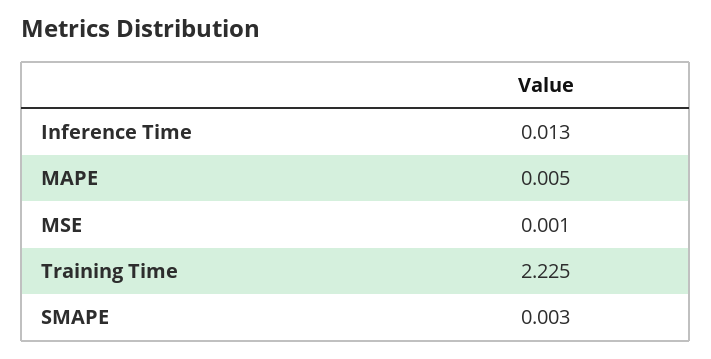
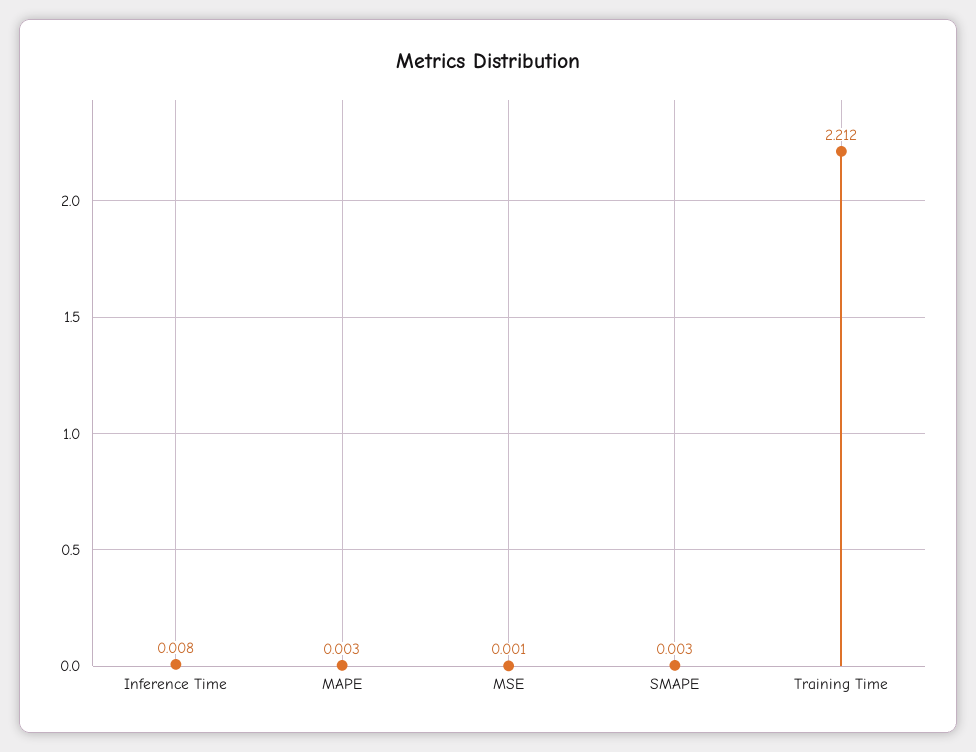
Inference Time: 0.013 -> 0.008
MAPE: 0.005 -> 0.003
Training Time: 2.225 -> 2.212

